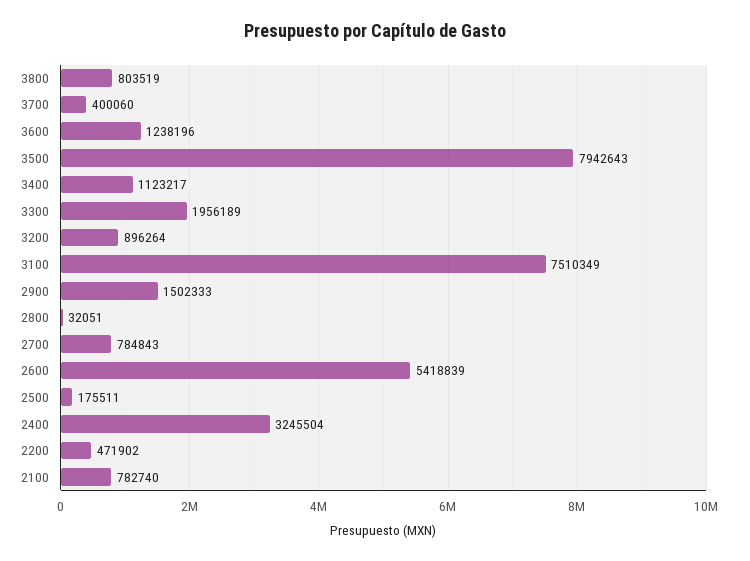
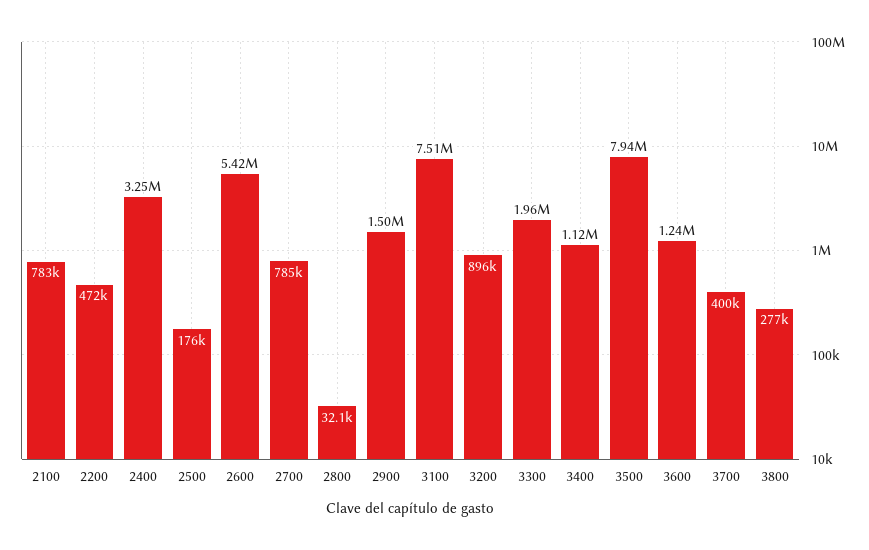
3800: 803519 -> 277000

